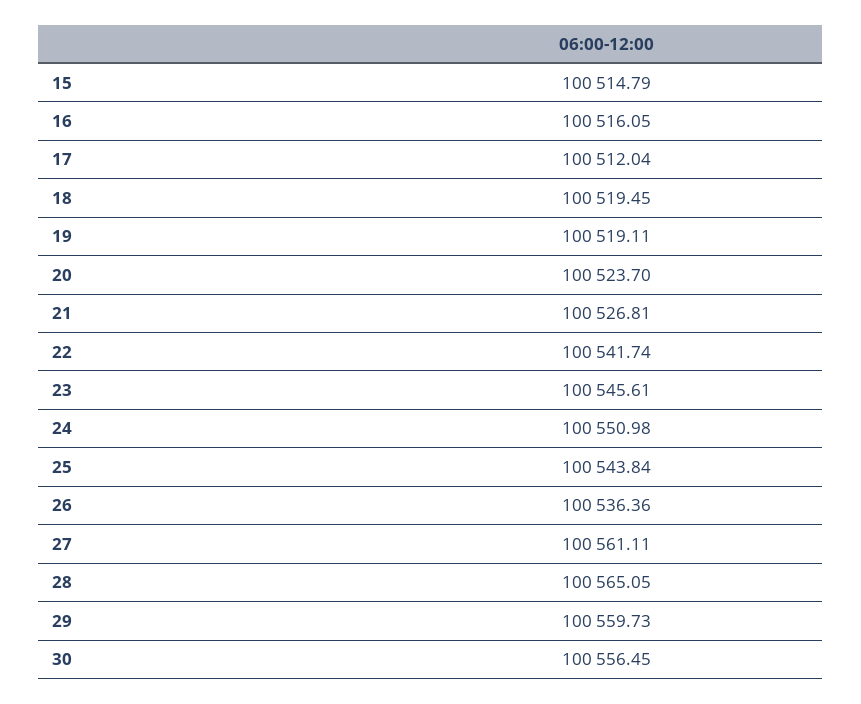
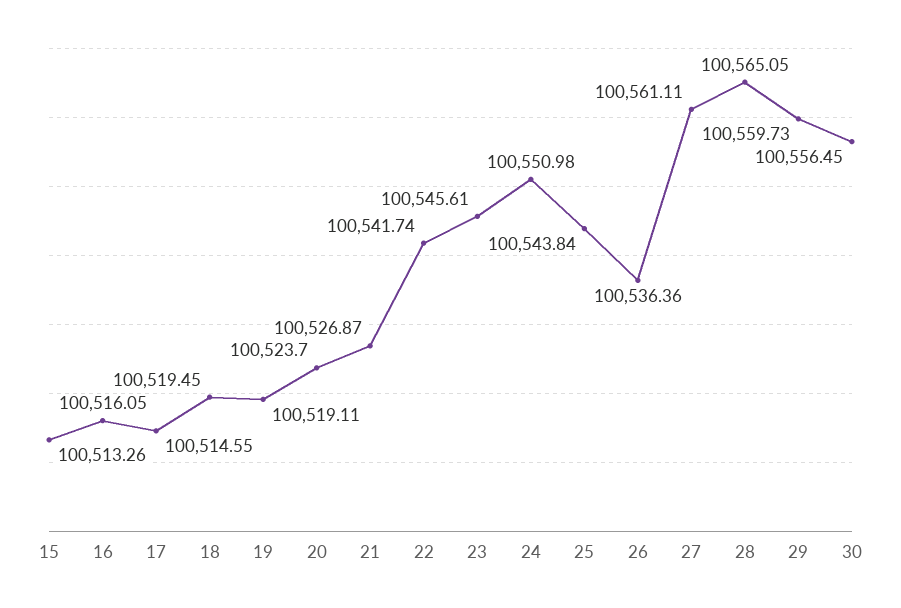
15: 100514.79 -> 100513.26
17: 100512.04 -> 100514.55
21: 100526.81 -> 100526.87

